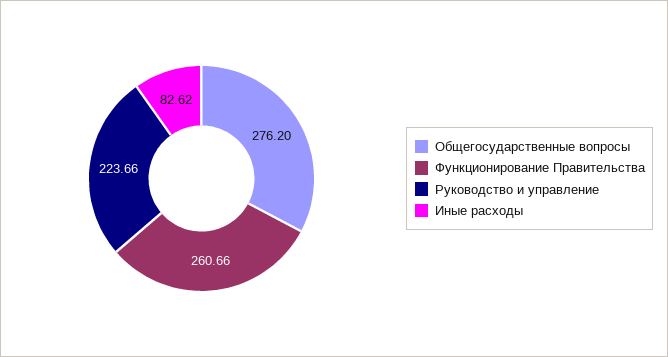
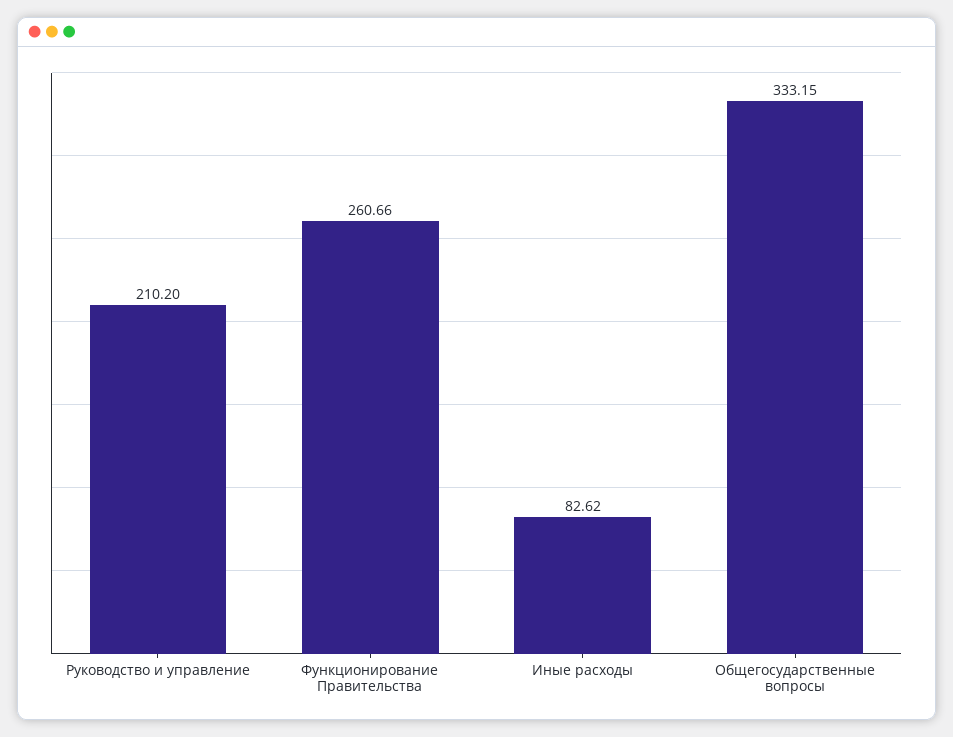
Общегосударственные вопросы: 276.2 -> 333.15
Руководство и управление: 223.66 -> 210.2

